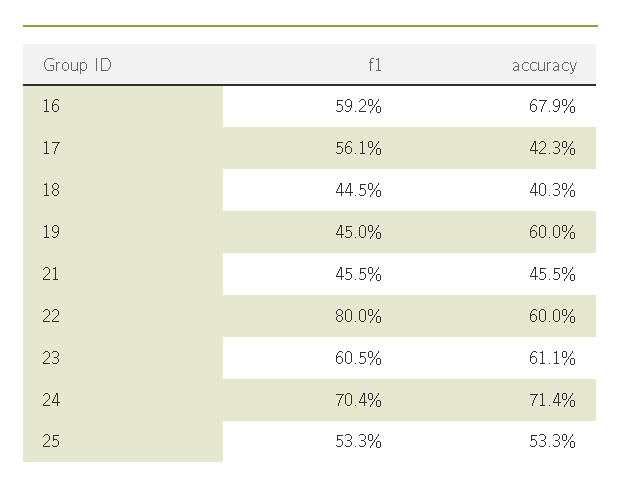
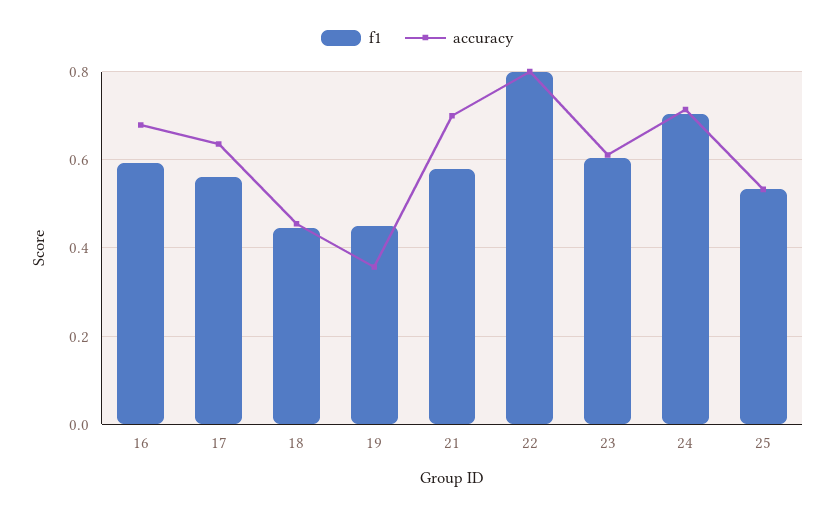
accuracy, 17: 0.423 -> 0.64
accuracy, 18: 0.403 -> 0.46
accuracy, 19: 0.6 -> 0.36
f1, 21: 0.455 -> 0.58
accuracy, 21: 0.455 -> 0.7
accuracy, 22: 0.6 -> 0.8

